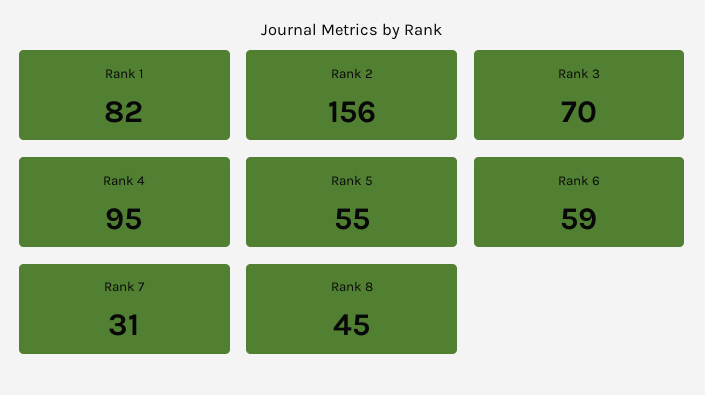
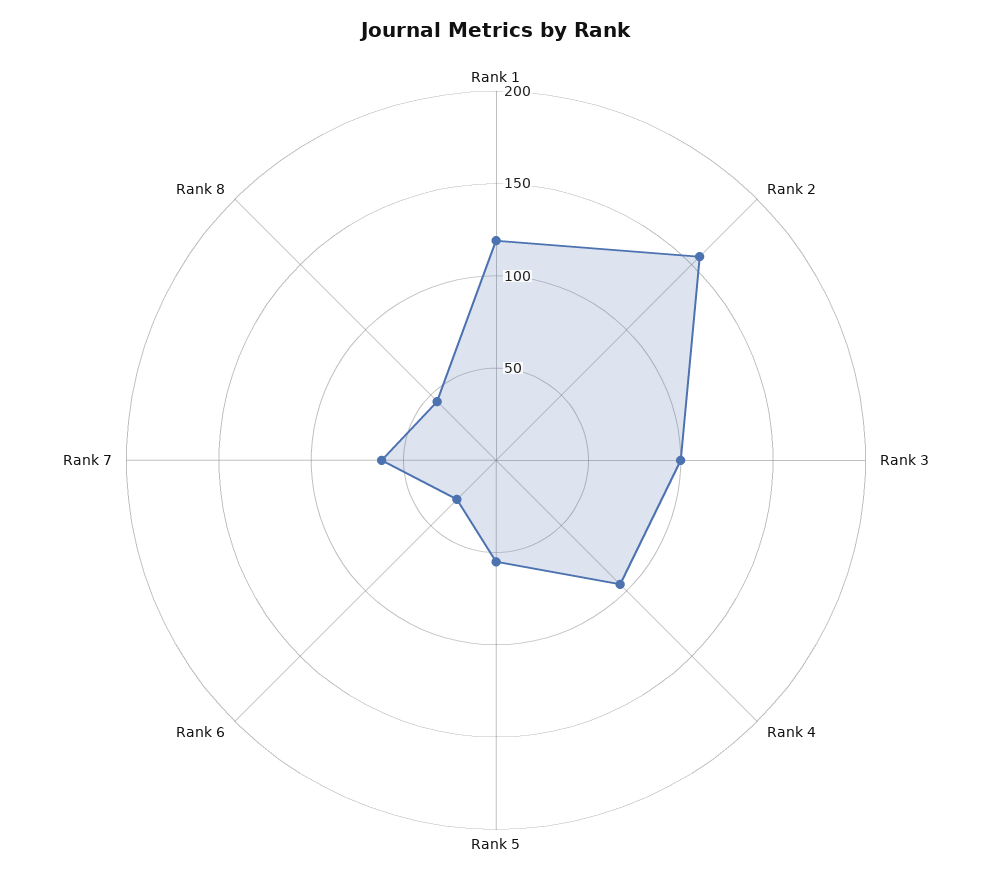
Rank 1: 82 -> 120
Rank 3: 70 -> 100
Rank 6: 59 -> 30
Rank 7: 31 -> 60

